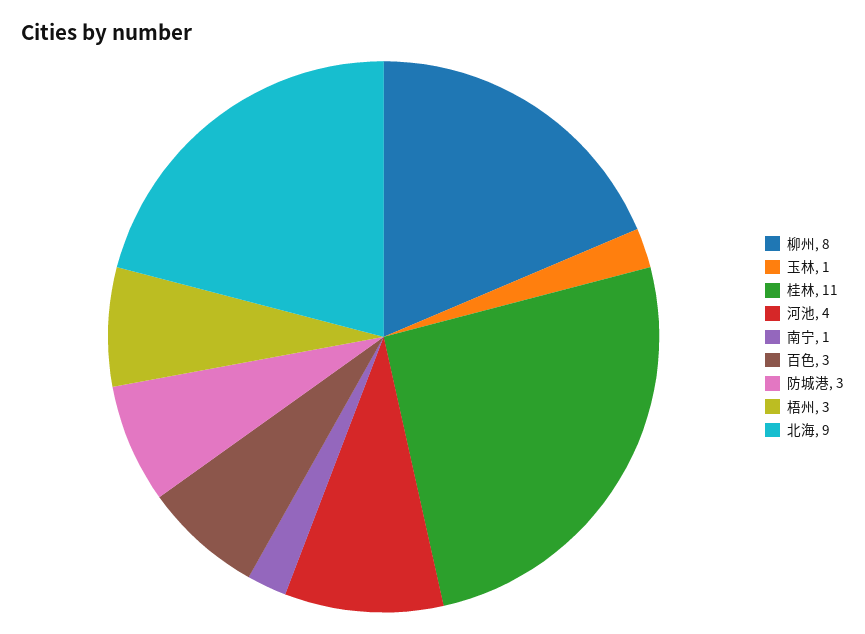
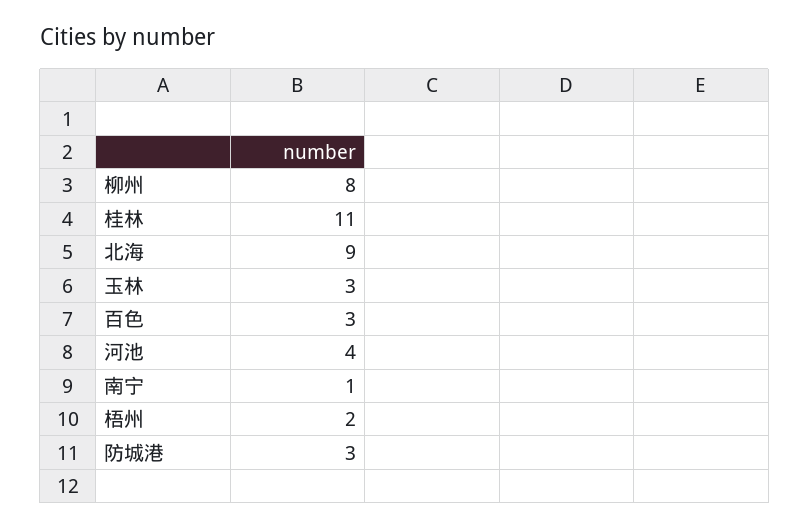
玉林: 1 -> 3
梧州: 3 -> 2

